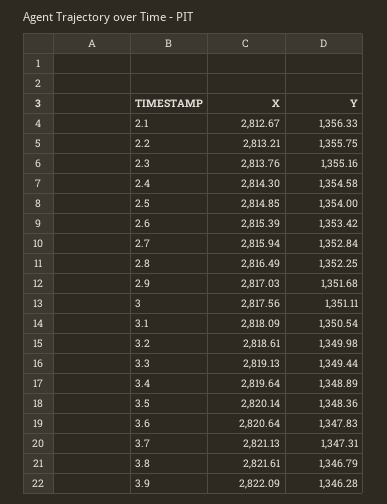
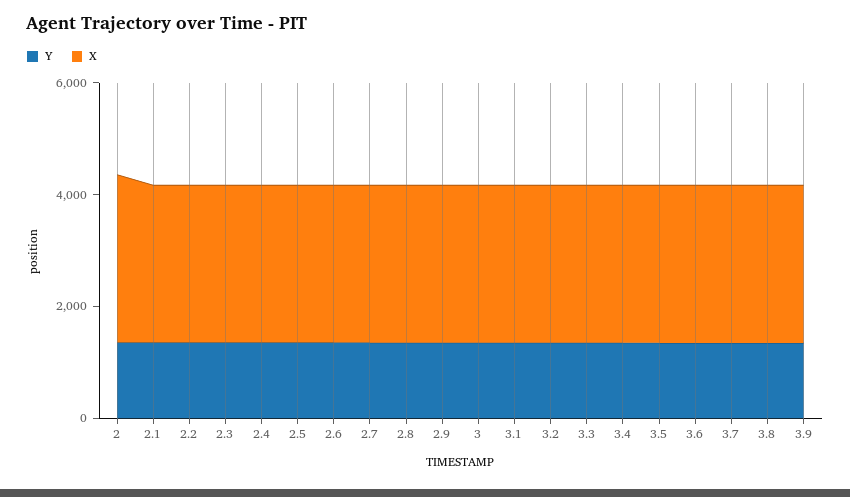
Y, 2: none -> 1500
X, 2: none -> 3000

